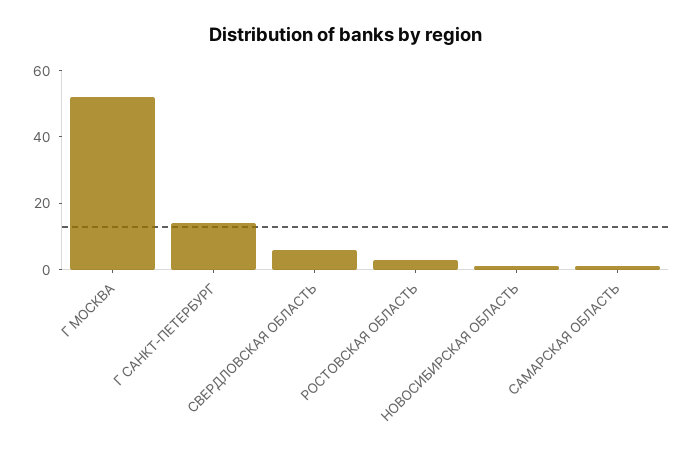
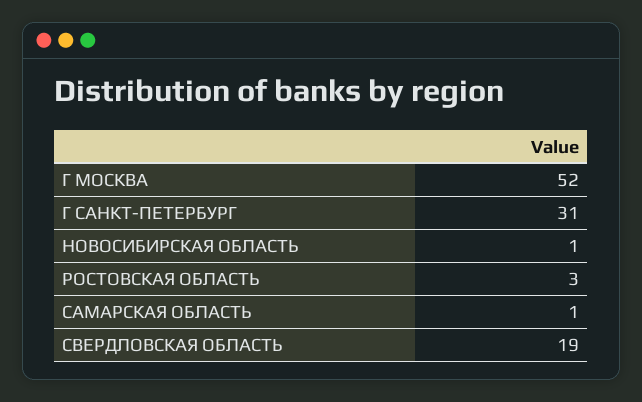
Г САНКТ-ПЕТЕРБУРГ: 15 -> 31
СВЕРДЛОВСКАЯ ОБЛАСТЬ: 5 -> 19

